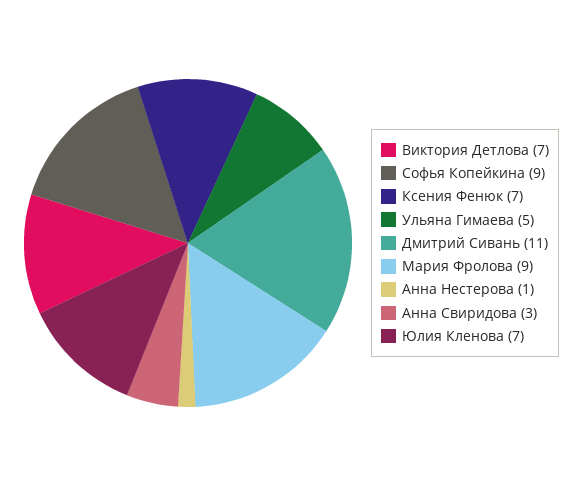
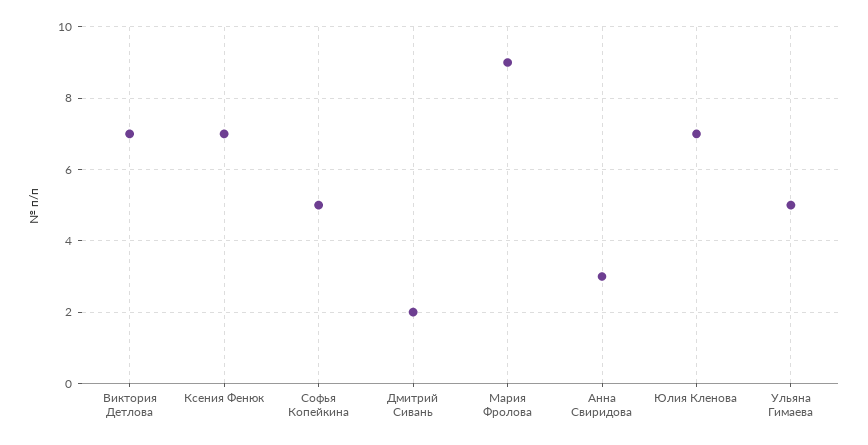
Софья Копейкина: 9 -> 5
Дмитрий Сивань: 11 -> 2
Анна Нестерова: 1 -> none

